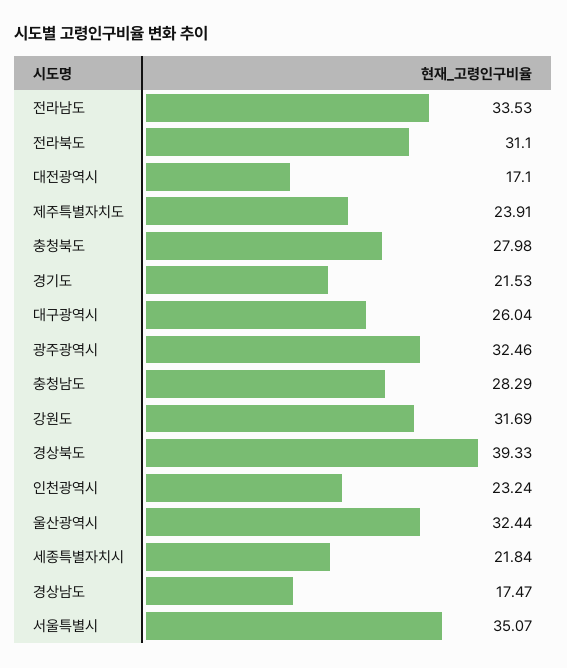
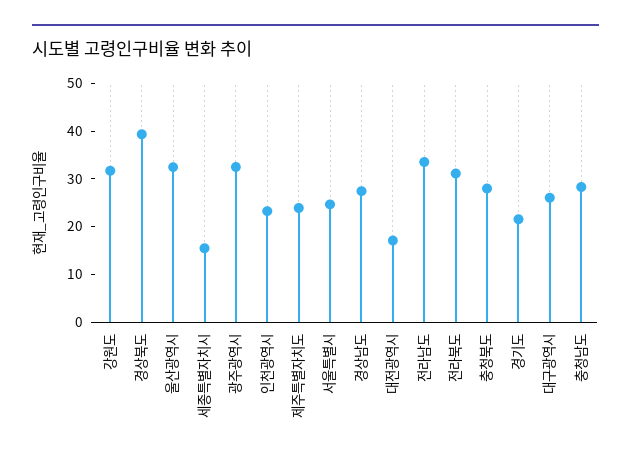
세종특별자치시: 21.84 -> 16
경상남도: 17.47 -> 28
서울특별시: 35.07 -> 24

